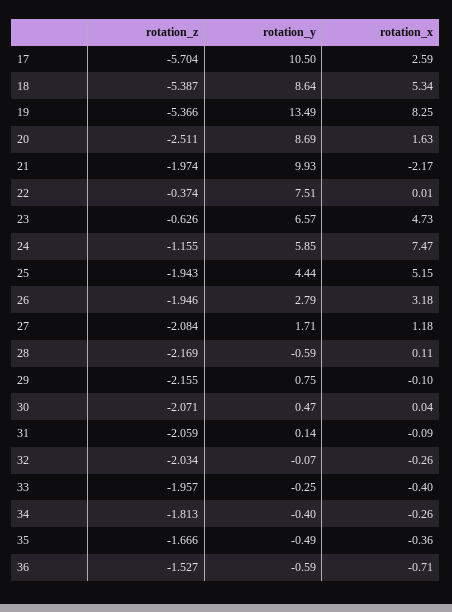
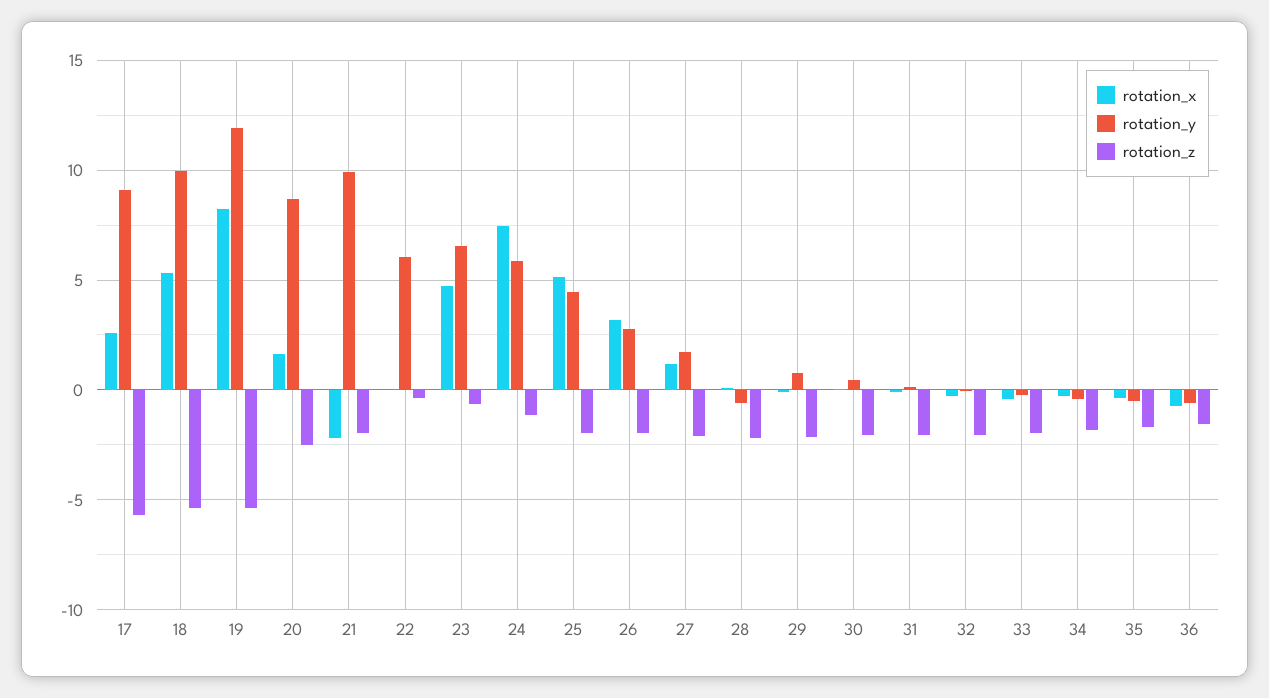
rotation_y, 17: 10.5 -> 9
rotation_y, 18: 8.64 -> 10
rotation_y, 19: 13.49 -> 12
rotation_y, 22: 7.51 -> 6

